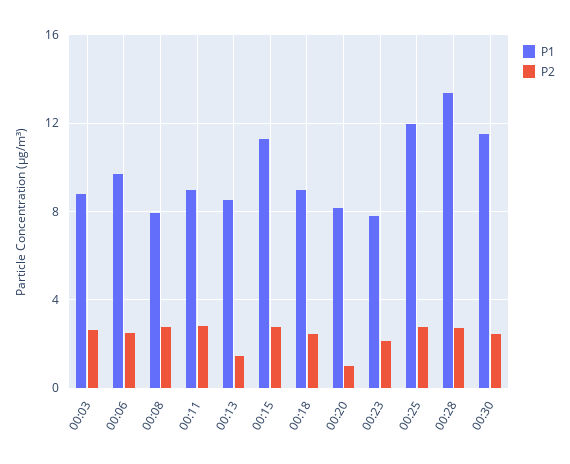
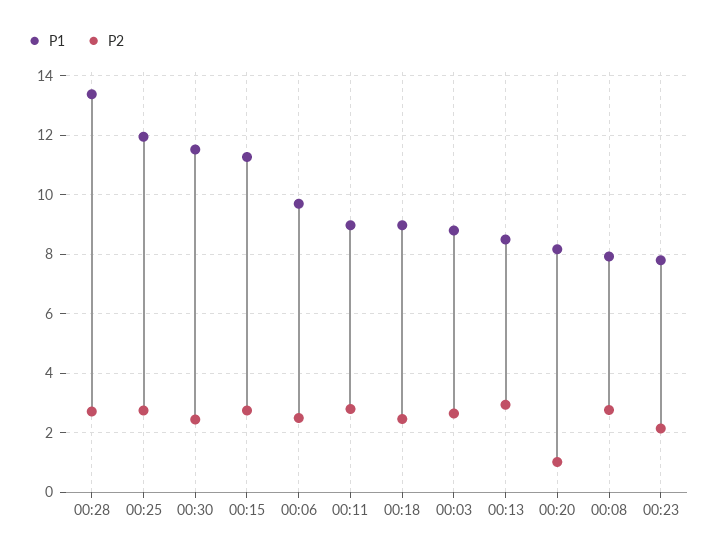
P2, 00:13: 1.5 -> 3

